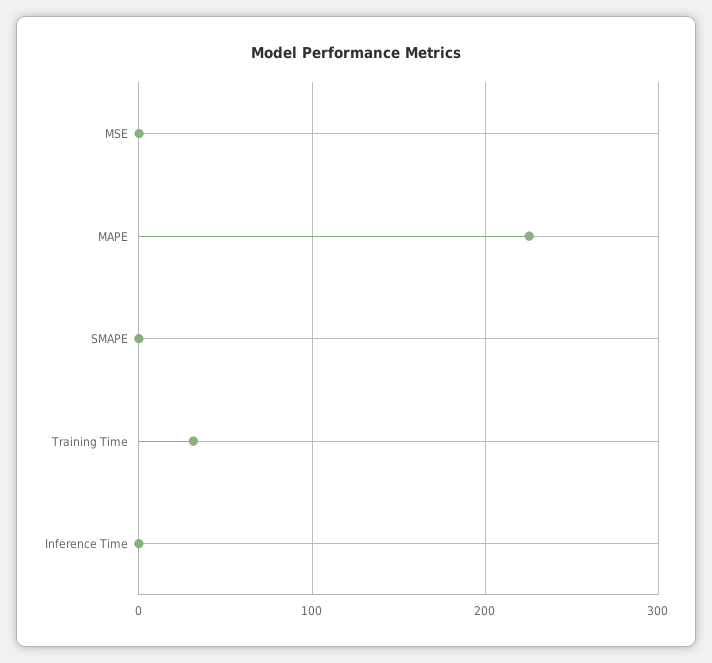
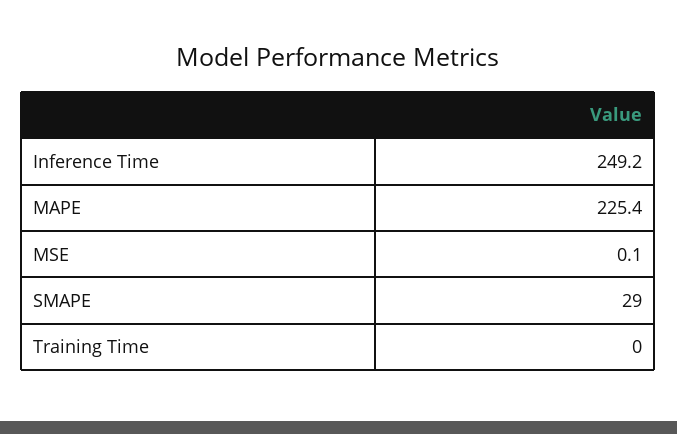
SMAPE: 0 -> 29
Training Time: 30 -> 0
Inference Time: 0 -> 249.2

